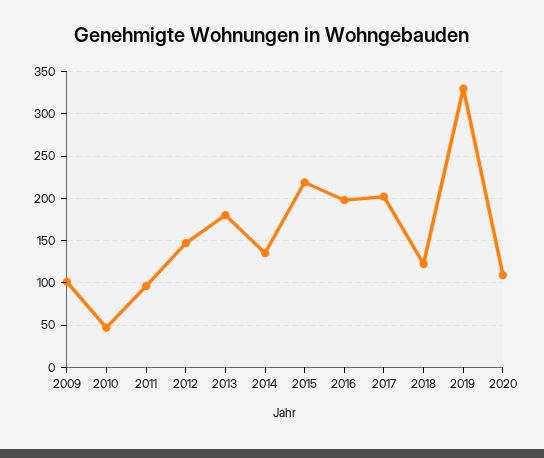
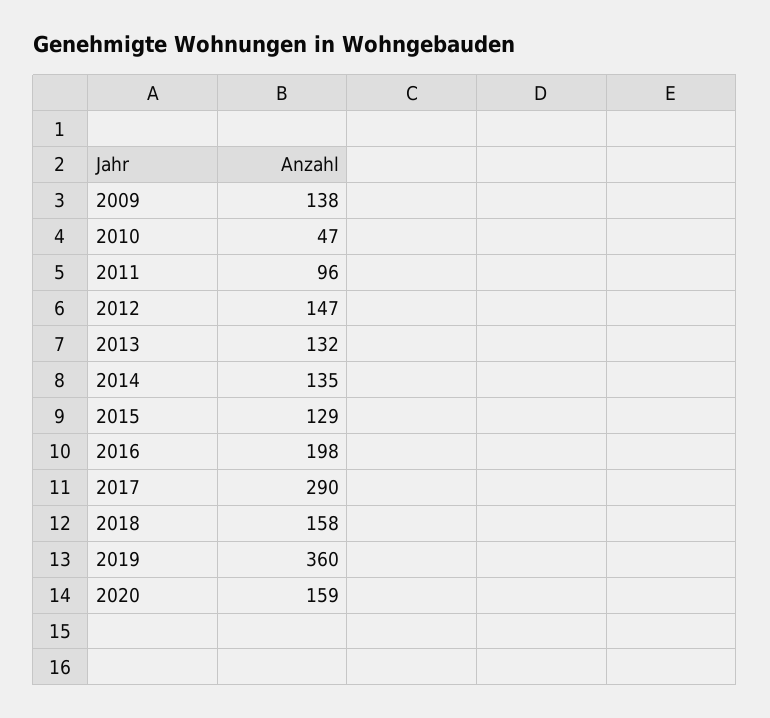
2009: 100 -> 138
2013: 180 -> 132
2015: 220 -> 129
2017: 200 -> 290
2018: 120 -> 158
2019: 330 -> 360
2020: 110 -> 159

